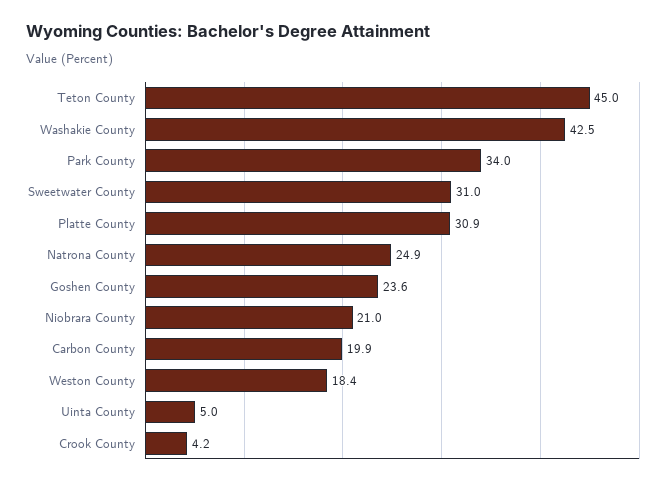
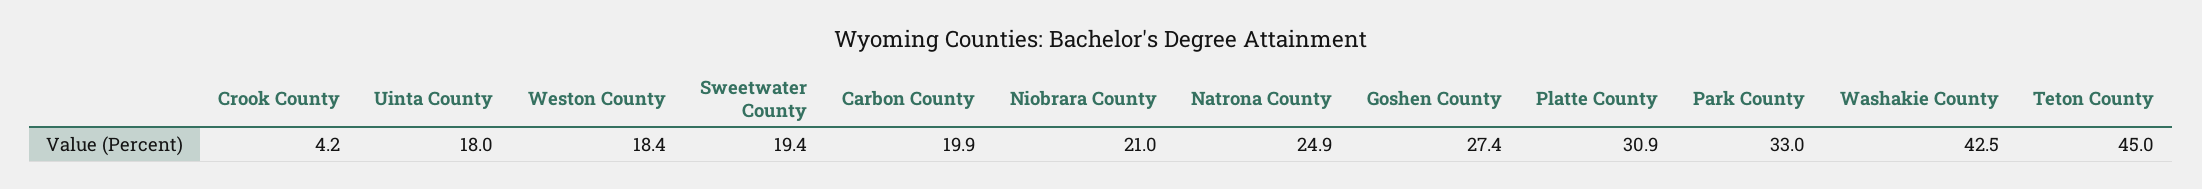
Park County: 34 -> 33
Sweetwater County: 31 -> 19.4
Goshen County: 23.6 -> 27.4
Uinta County: 5 -> 18

